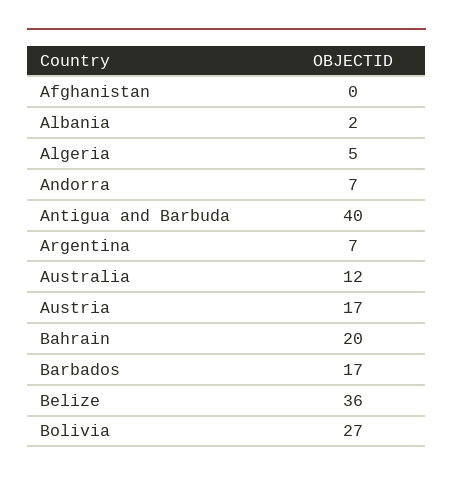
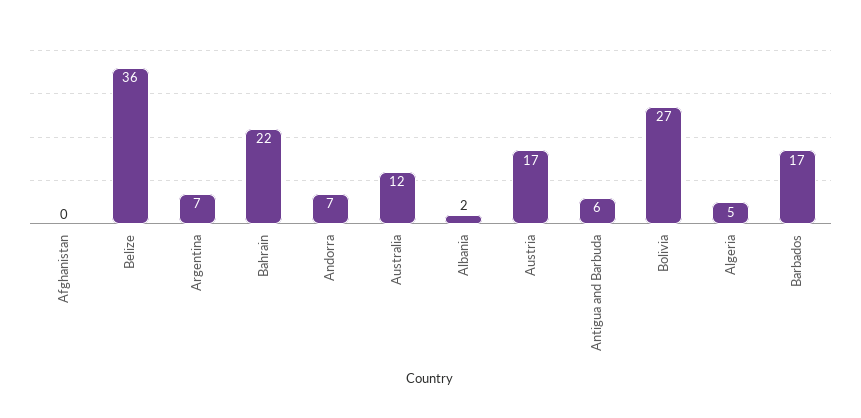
Antigua and Barbuda: 40 -> 6
Bahrain: 20 -> 22

